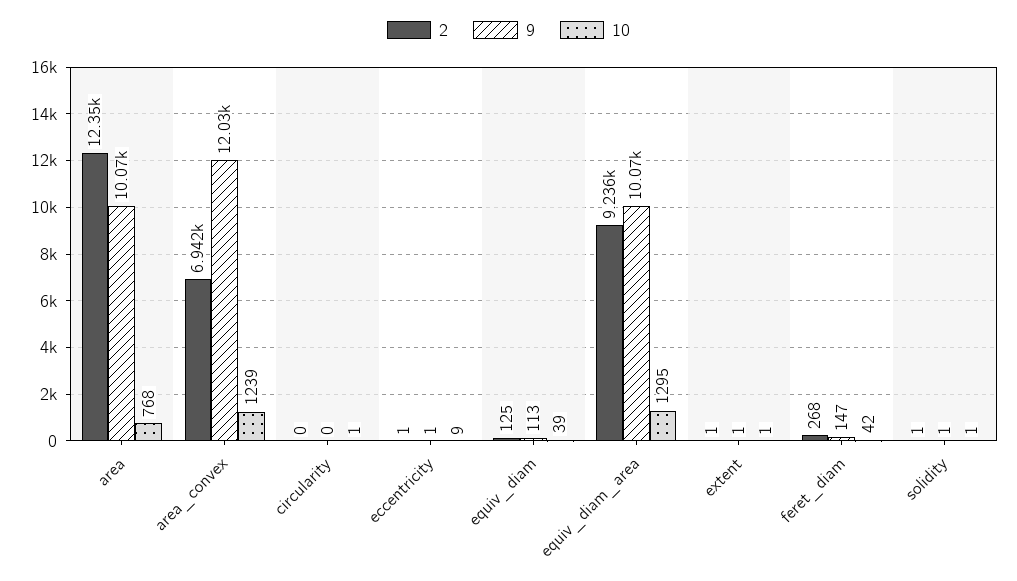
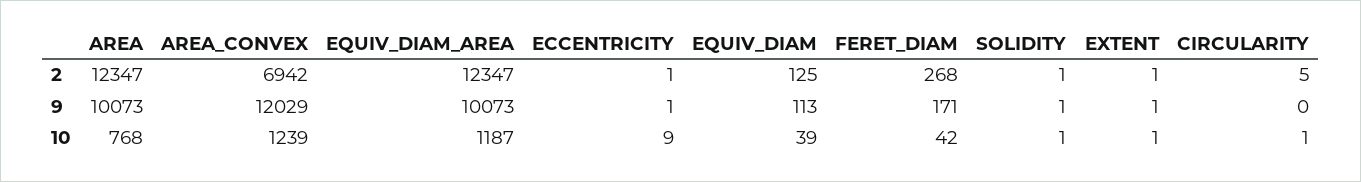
2, circularity: 0 -> 5
2, equiv_diam_area: 9236 -> 12347
10, equiv_diam_area: 1295 -> 1187
9, feret_diam: 147 -> 171

